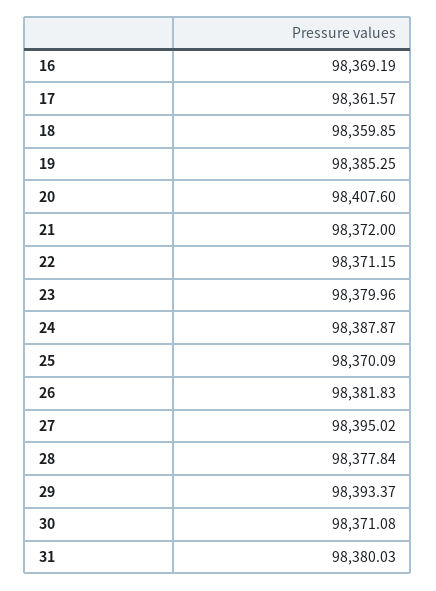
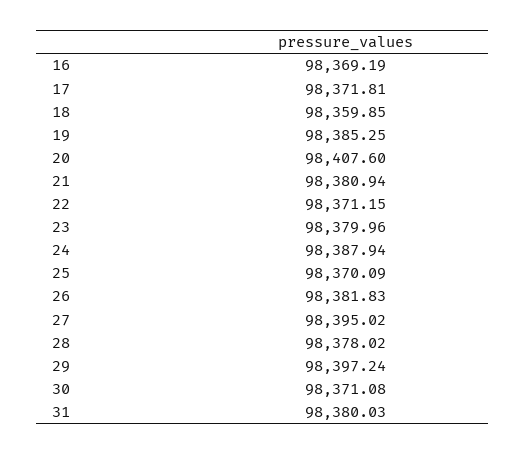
17: 98361.57 -> 98371.81
21: 98372 -> 98380.94
24: 98387.87 -> 98387.94
28: 98377.84 -> 98378.02
29: 98393.37 -> 98397.24

